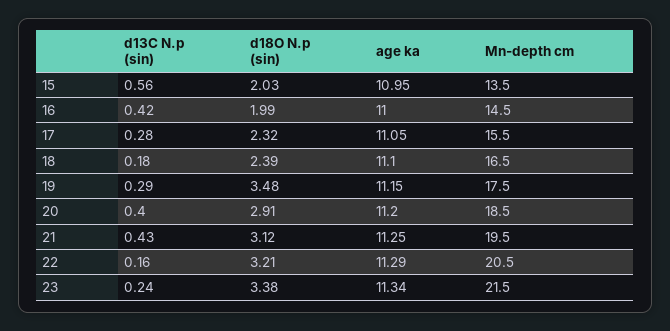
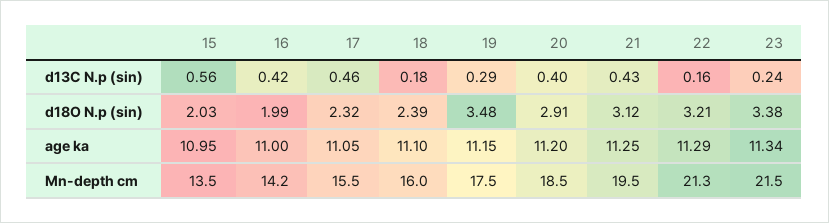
Mn-depth cm, 16: 14.5 -> 14.2
d13C N.p (sin), 17: 0.28 -> 0.46
Mn-depth cm, 18: 16.5 -> 16
Mn-depth cm, 22: 20.5 -> 21.3

